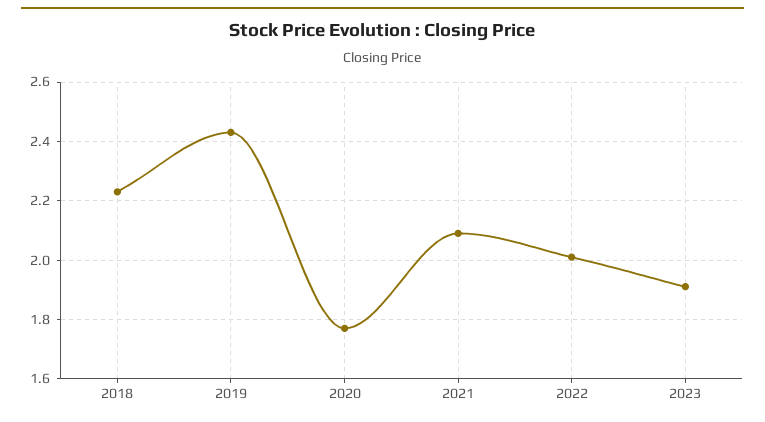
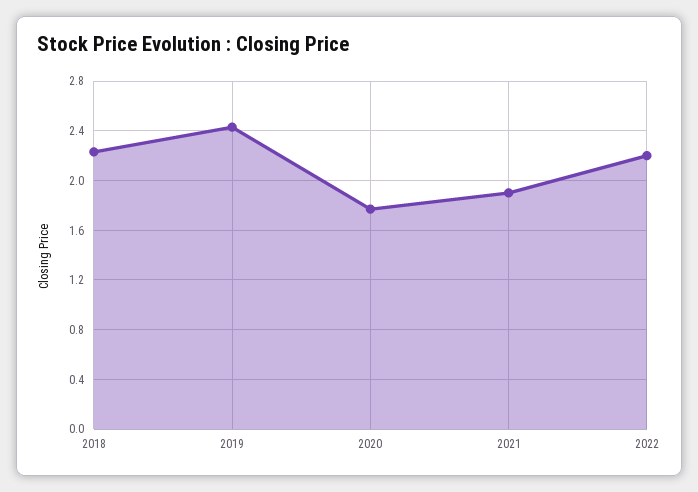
2021: 2.1 -> 1.9
2022: 2 -> 2.2
2023: 1.9 -> none

